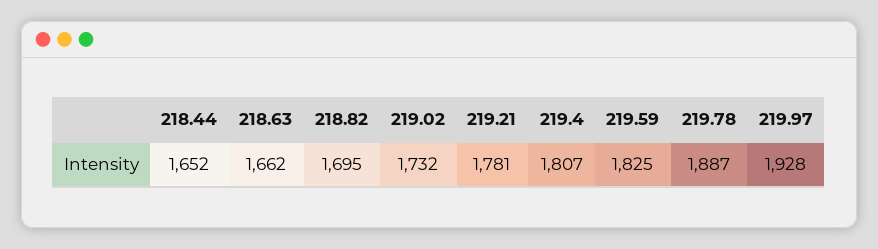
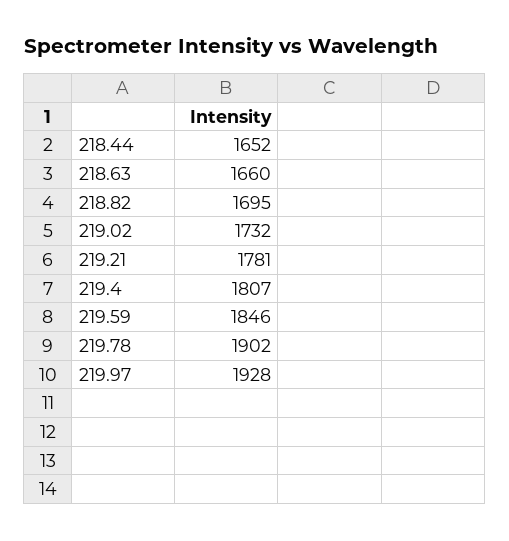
218.63: 1662 -> 1660
219.59: 1825 -> 1846
219.78: 1887 -> 1902

